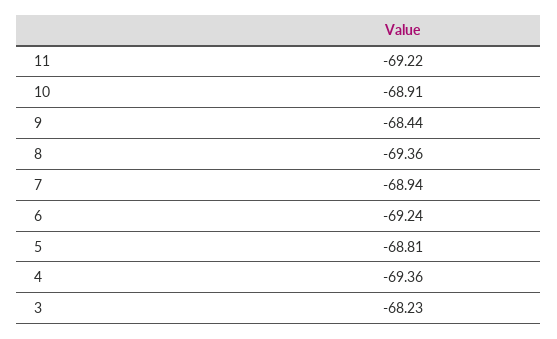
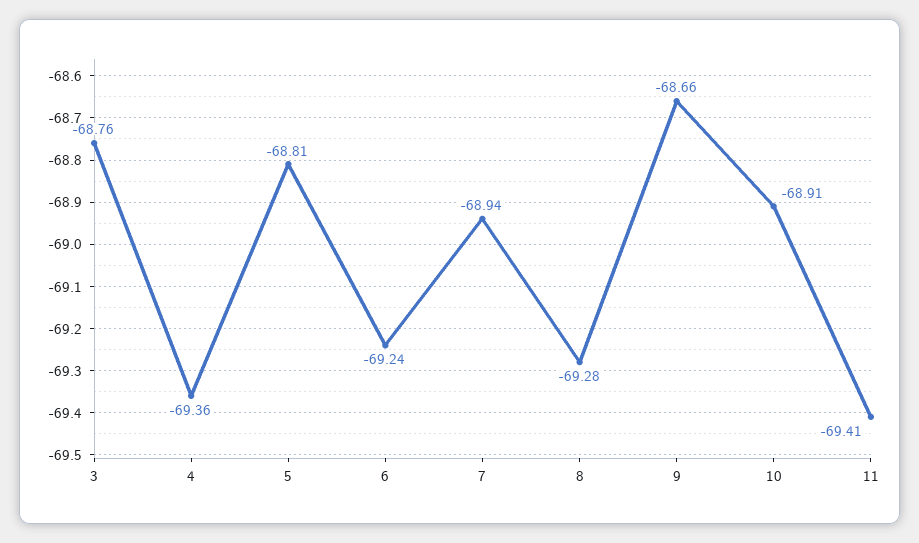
11: -69.22 -> -69.41
9: -68.44 -> -68.66
8: -69.36 -> -69.28
3: -68.23 -> -68.76

